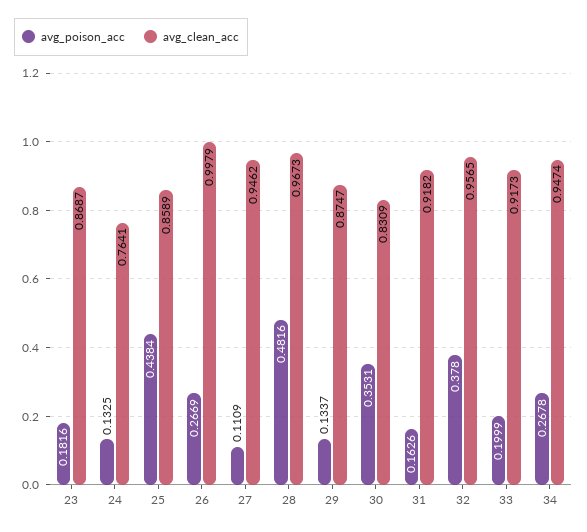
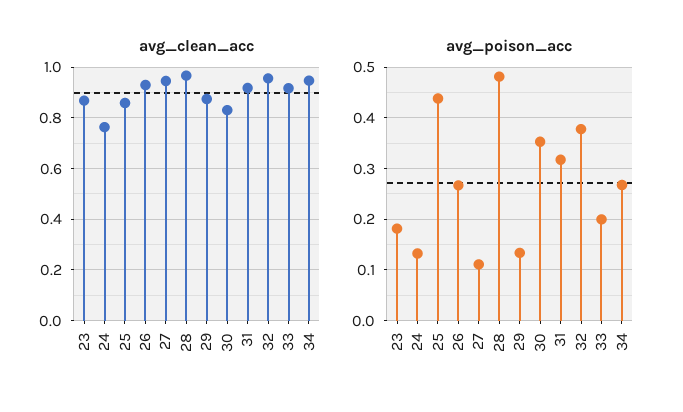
avg_clean_acc, 26: 0.9979 -> 0.925
avg_poison_acc, 31: 0.1626 -> 0.32

